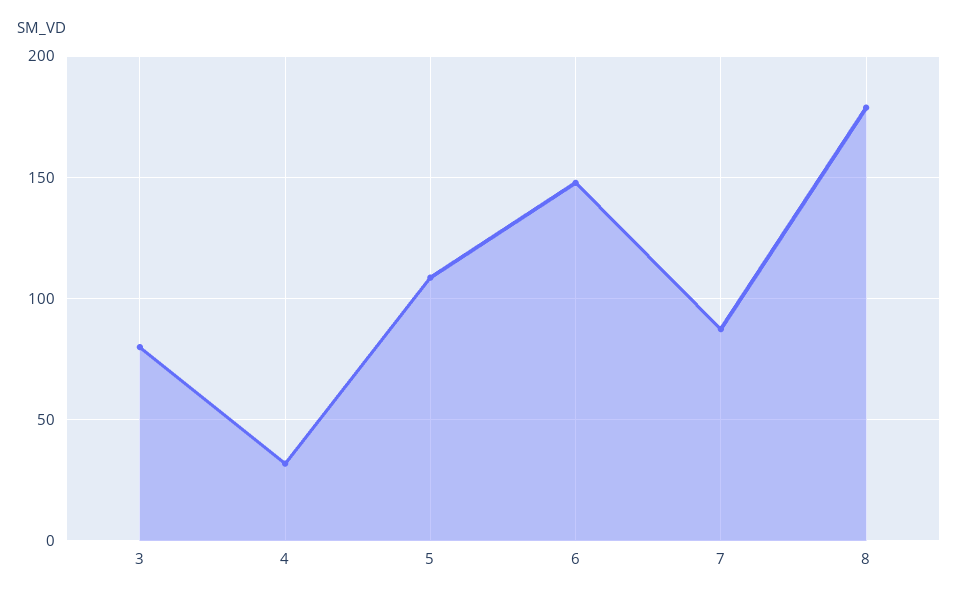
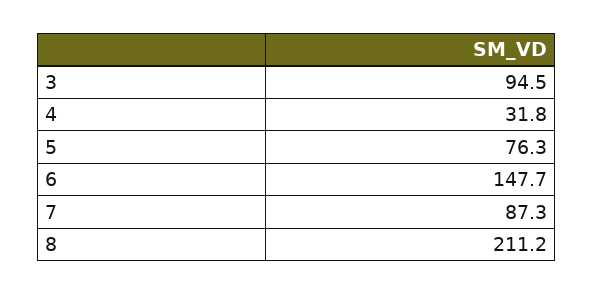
3: 80 -> 94.5
5: 110 -> 76.3
8: 180 -> 211.2

